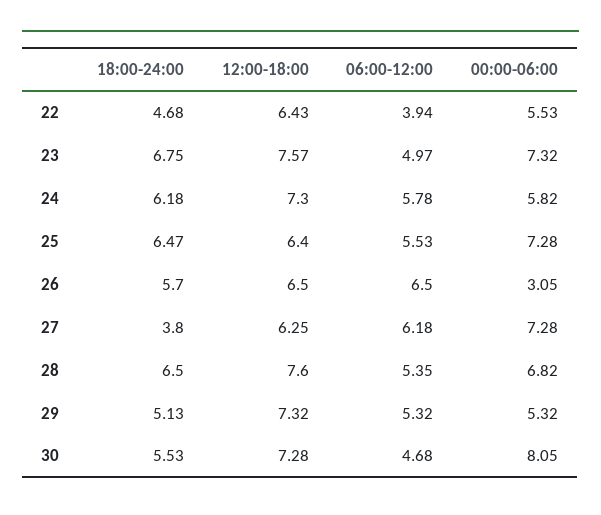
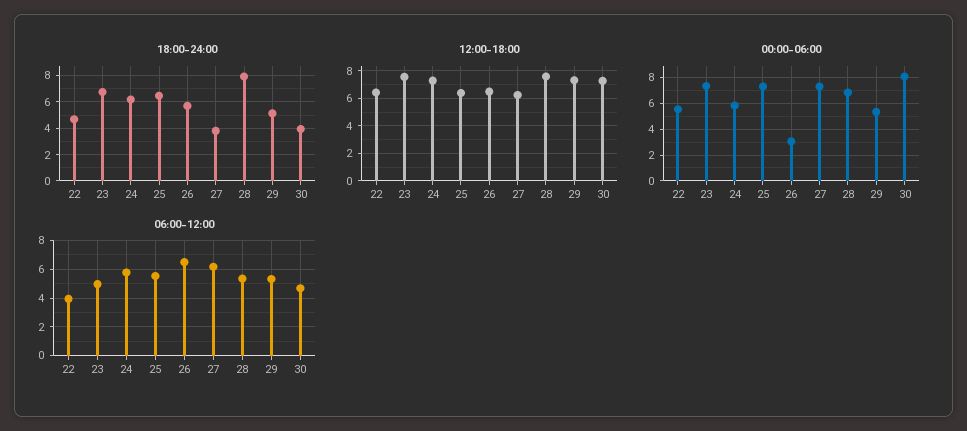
18:00-24:00, 28: 6.5 -> 8
18:00-24:00, 30: 5.53 -> 4

